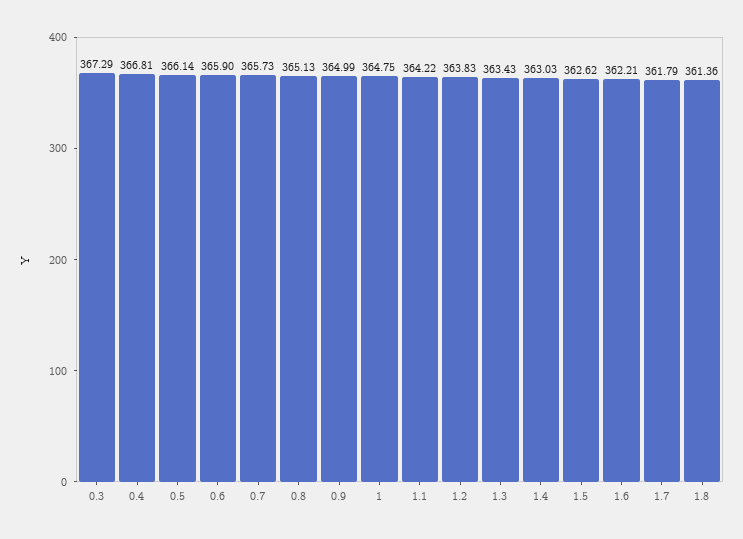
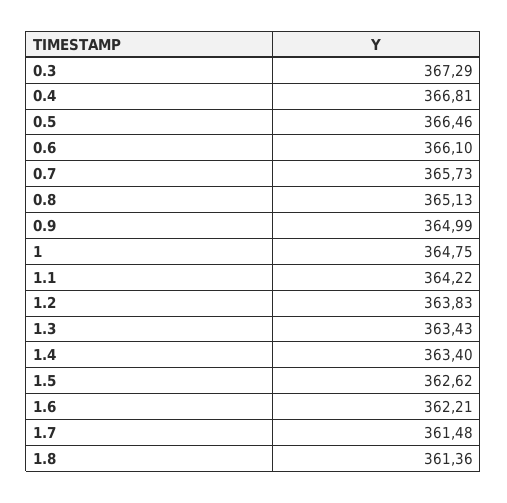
0.5: 366.14 -> 366.46
0.6: 365.9 -> 366.1
1.4: 363.03 -> 363.4
1.7: 361.79 -> 361.48

